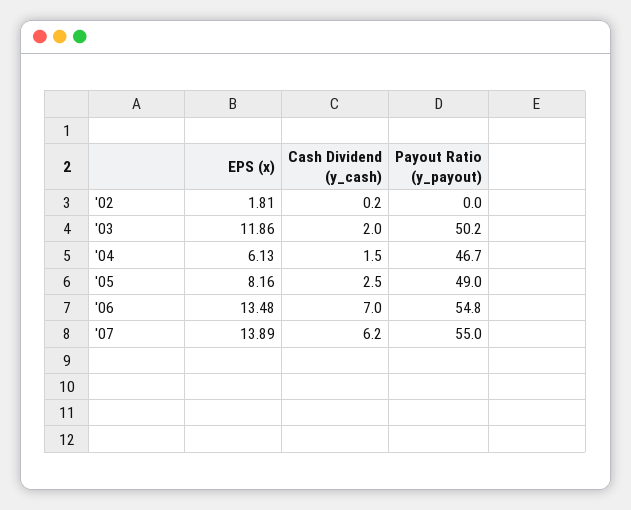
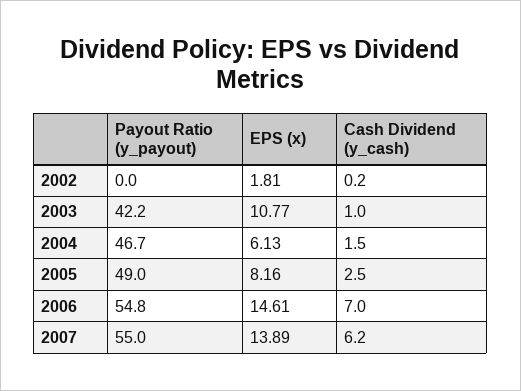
EPS (x), '03: 11.86 -> 10.77
Cash Dividend (y_cash), '03: 2 -> 1
Payout Ratio (y_payout), '03: 50.2 -> 42.2
EPS (x), '06: 13.48 -> 14.61

